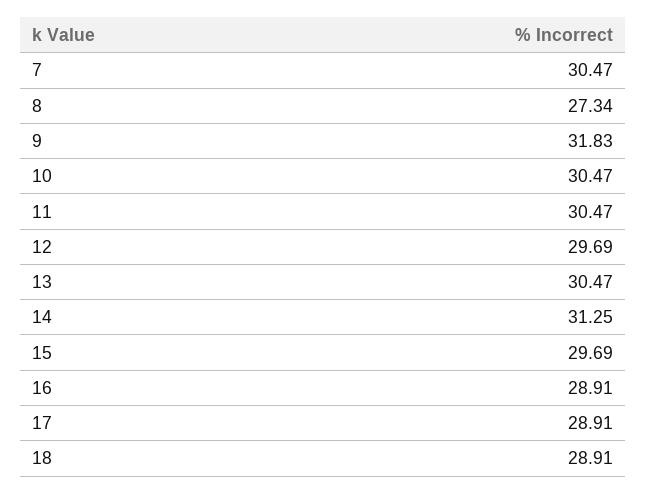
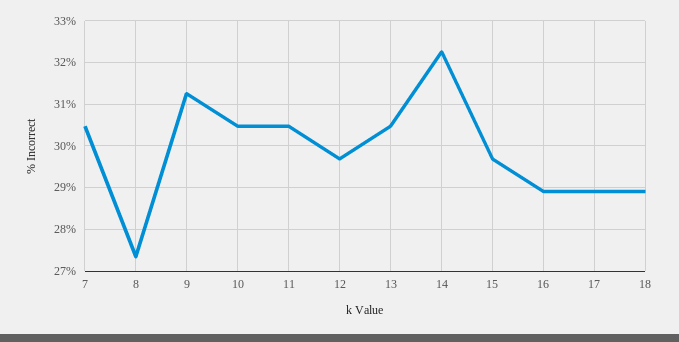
9: 31.83 -> 31.2
14: 31.25 -> 32.2

